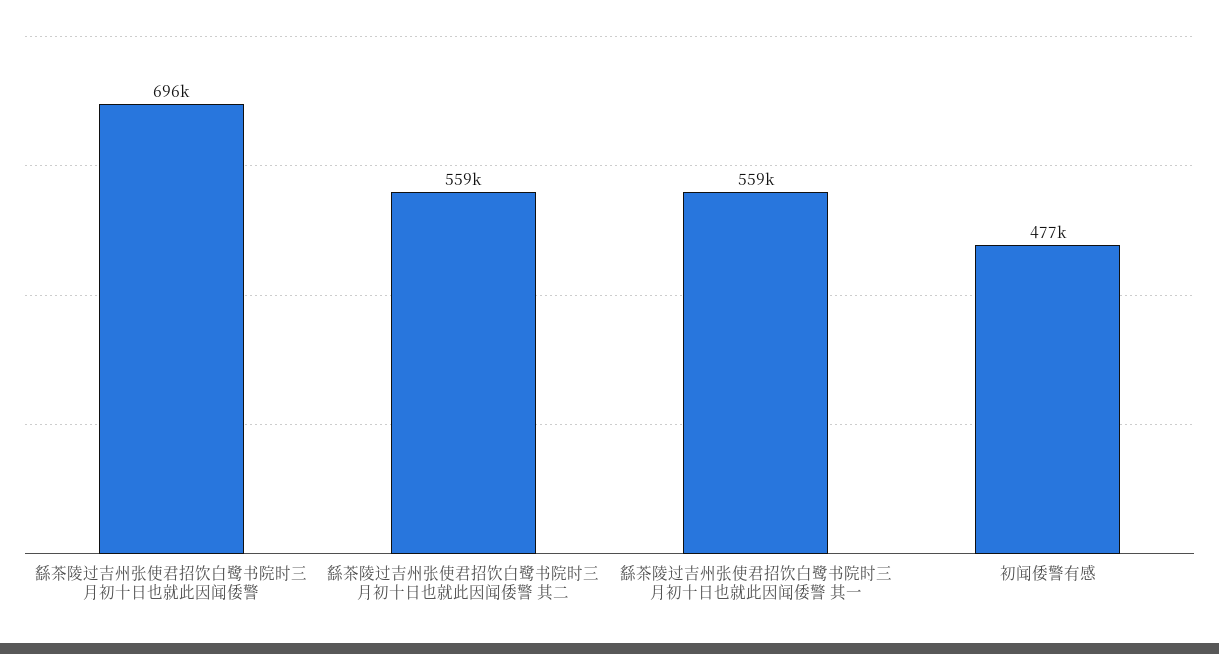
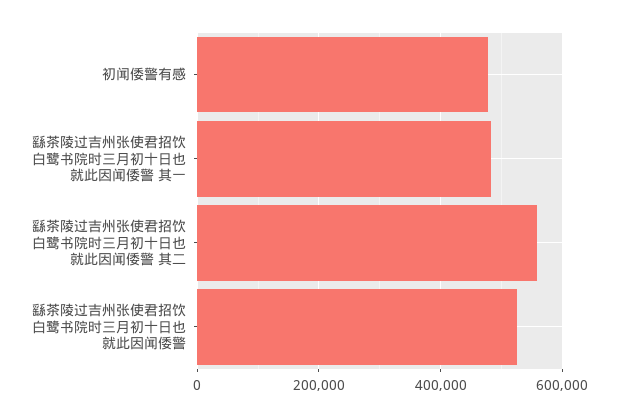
繇茶陵过吉州张使君招饮白鹭书院时三月初十日也就此因闻倭警: 696000 -> 520000
繇茶陵过吉州张使君招饮白鹭书院时三月初十日也就此因闻倭警 其一: 559000 -> 480000

